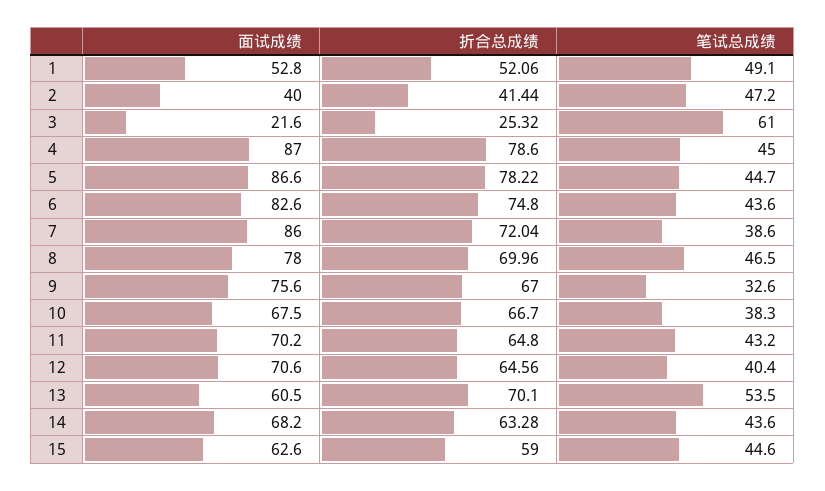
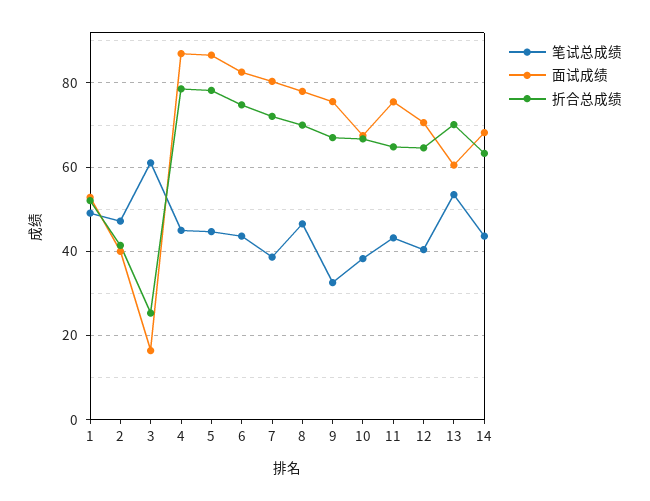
面试成绩, 3: 21.6 -> 16
面试成绩, 7: 86 -> 80
面试成绩, 11: 70.2 -> 76
面试成绩, 15: 62.6 -> none
折合总成绩, 15: 59 -> none
笔试总成绩, 15: 44.6 -> none

